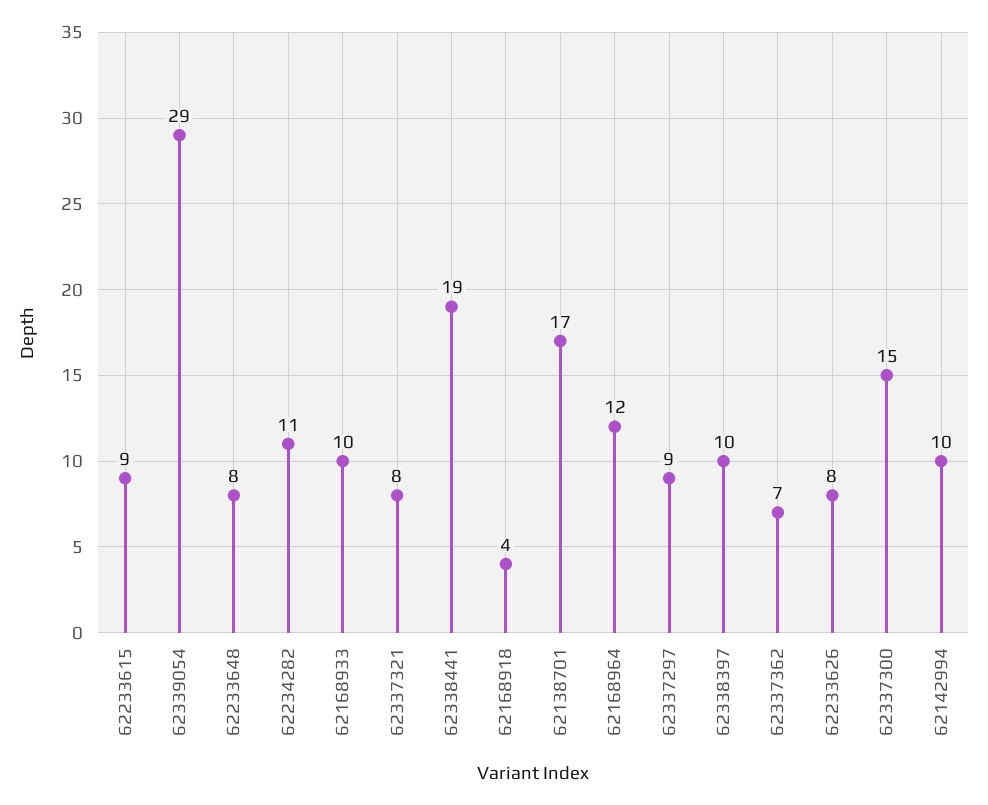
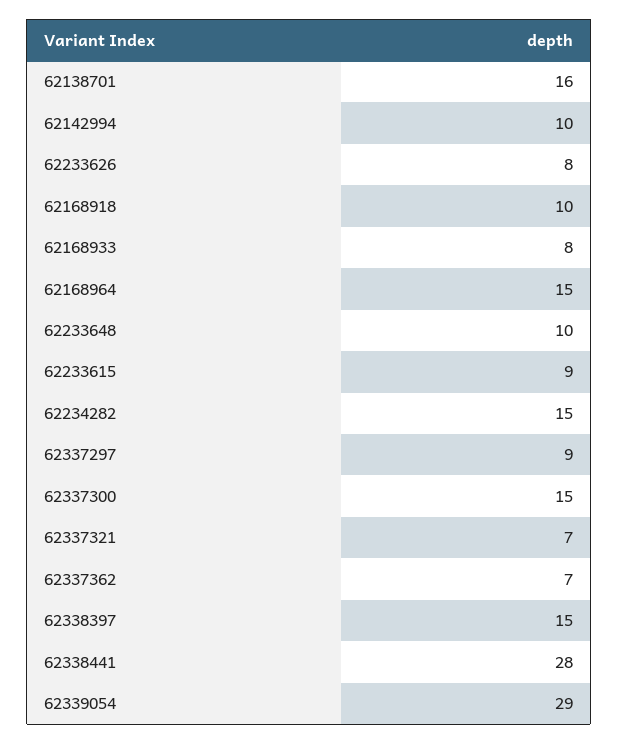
62233648: 8 -> 10
62234282: 11 -> 15
62168933: 10 -> 8
62337321: 8 -> 7
62338441: 19 -> 28
62168918: 4 -> 10
62138701: 17 -> 16
62168964: 12 -> 15
62338397: 10 -> 15

